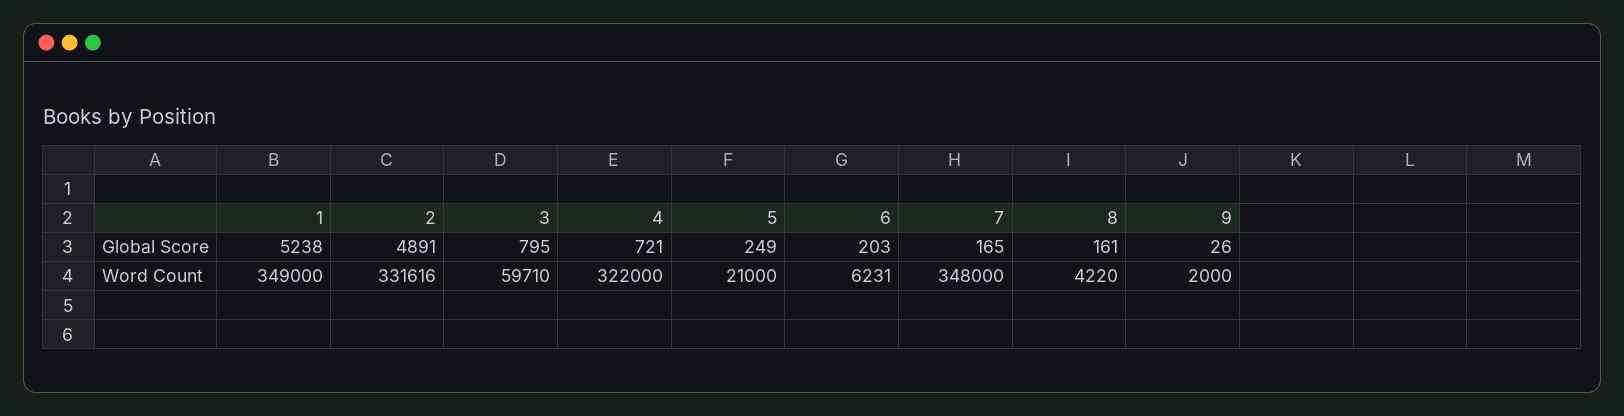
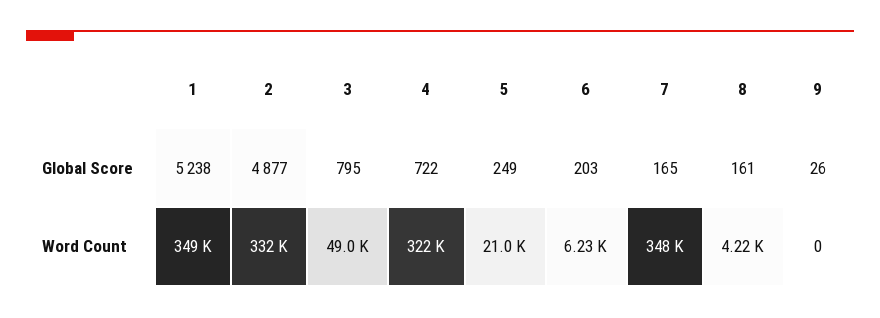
2, Global Score: 4891 -> 4877
4, Global Score: 721 -> 722
3, Word Count: 59710 -> 49000
9, Word Count: 2000 -> 0

